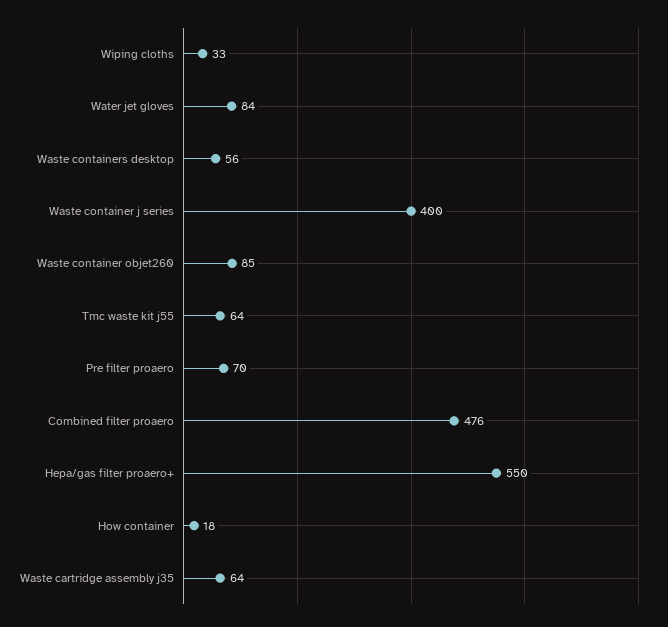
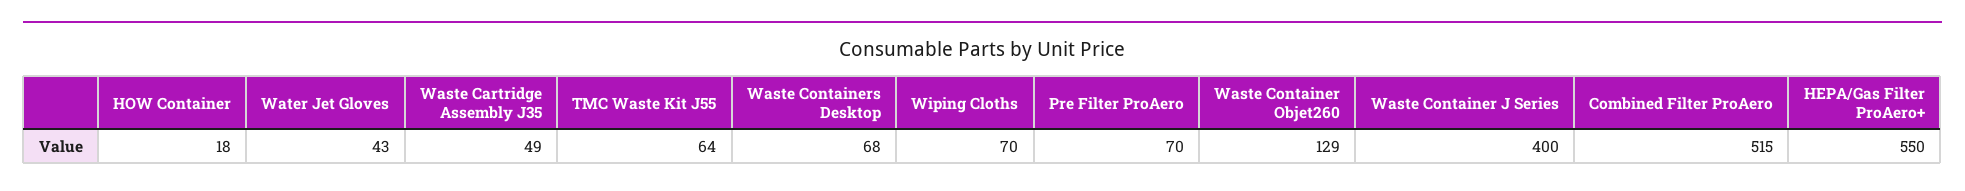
Wiping cloths: 33 -> 70
Water jet gloves: 84 -> 43
Waste containers desktop: 56 -> 68
Waste container objet260: 85 -> 129
Combined filter proaero: 476 -> 515
Waste cartridge assembly j35: 64 -> 49

